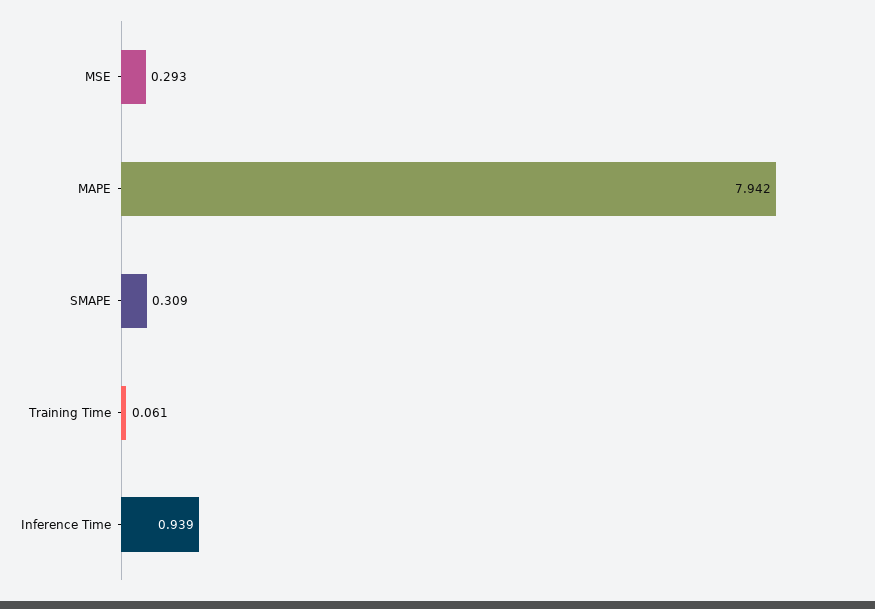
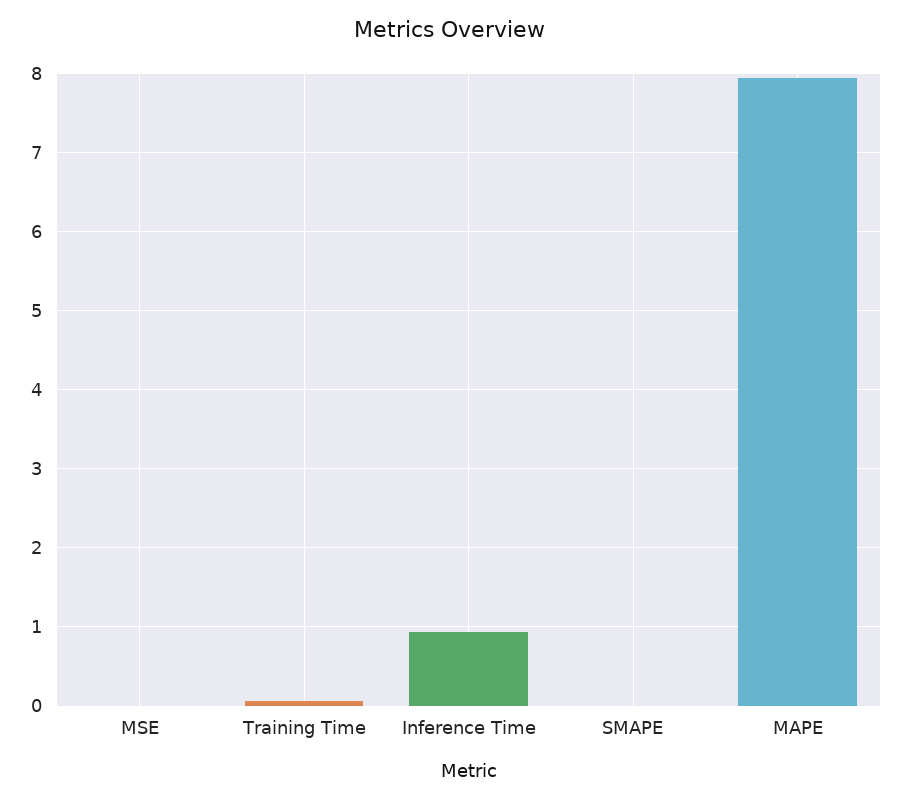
MSE: 0.293 -> 0
SMAPE: 0.309 -> 0

